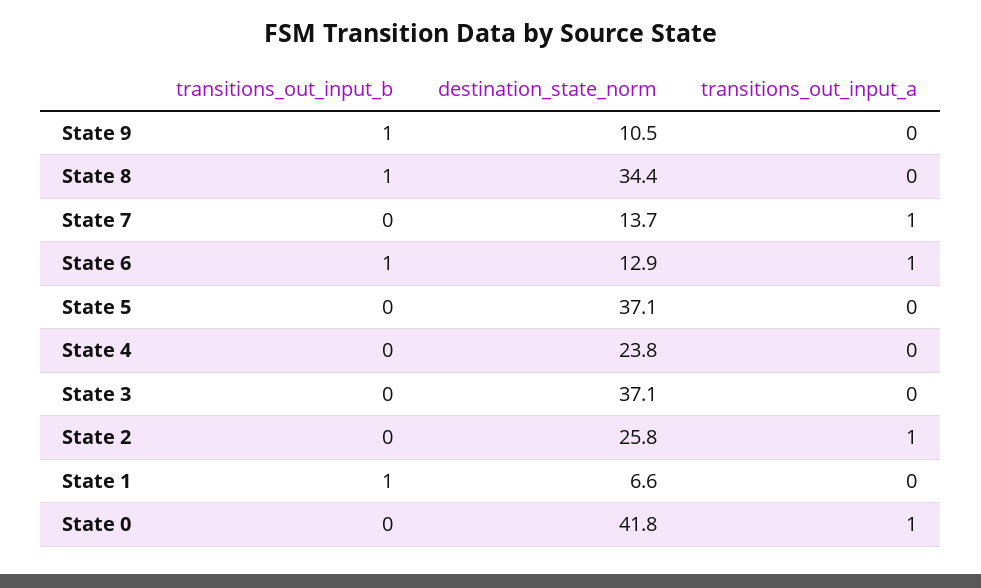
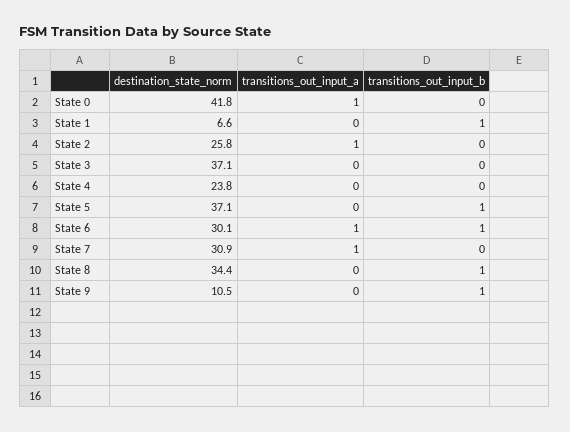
destination_state_norm, State 7: 13.7 -> 30.9
destination_state_norm, State 6: 12.9 -> 30.1
transitions_out_input_b, State 5: 0 -> 1

